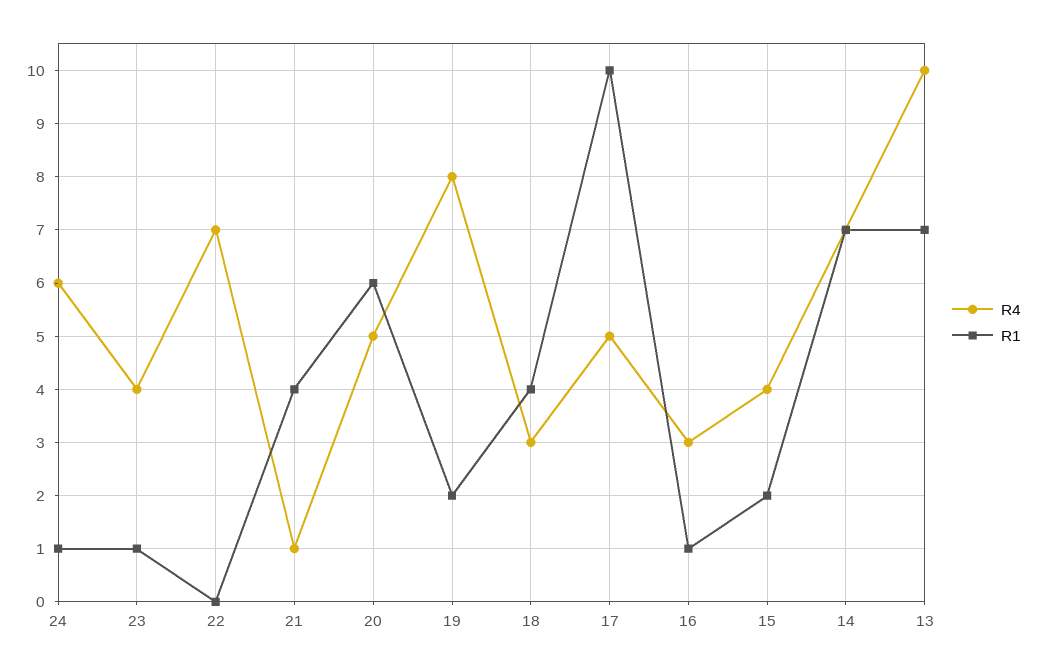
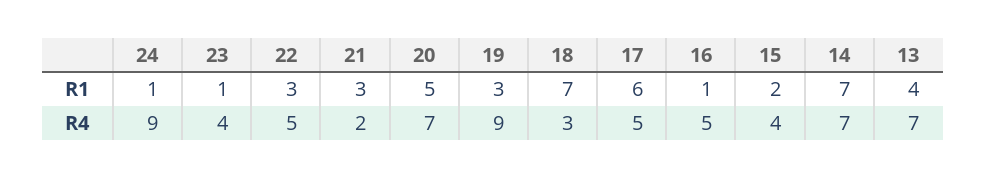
R4, 24: 6 -> 9
R4, 22: 7 -> 5
R1, 22: 0 -> 3
R4, 21: 1 -> 2
R1, 21: 4 -> 3
R4, 20: 5 -> 7
R1, 20: 6 -> 5
R4, 19: 8 -> 9
R1, 19: 2 -> 3
R1, 18: 4 -> 7
R1, 17: 10 -> 6
R4, 16: 3 -> 5
R4, 13: 10 -> 7
R1, 13: 7 -> 4

